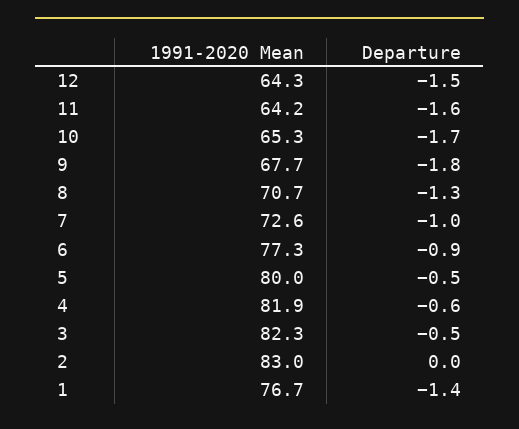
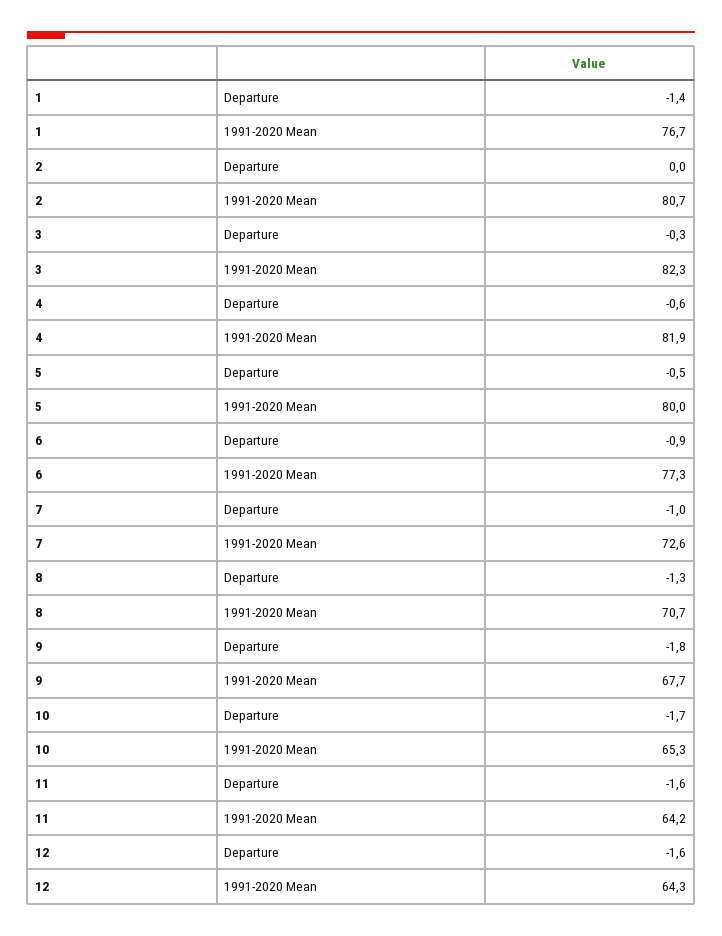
Departure, 12: -1.5 -> -1.6
Departure, 3: -0.5 -> -0.3
1991-2020 Mean, 2: 83 -> 80.7

